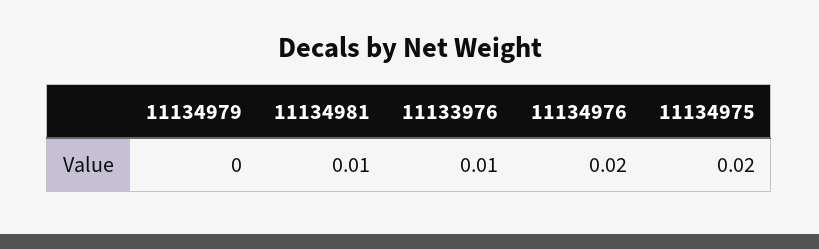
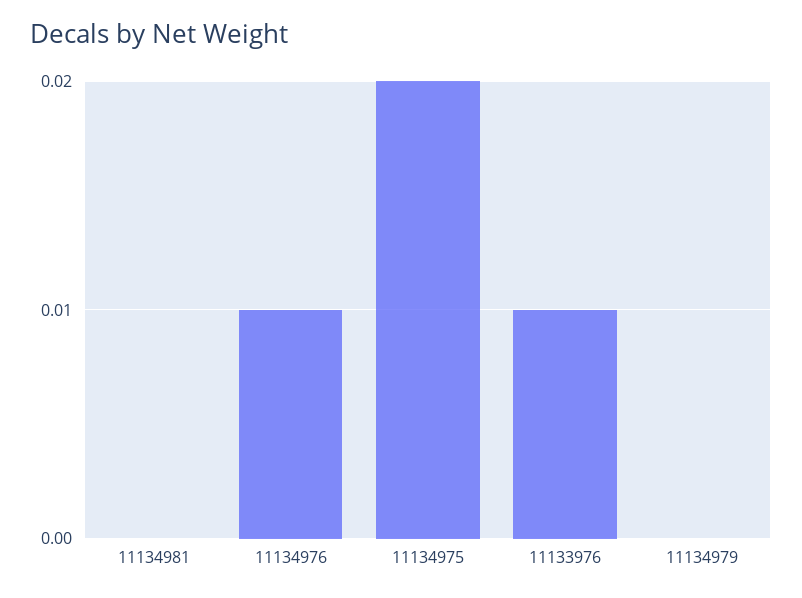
11134981: 0.01 -> 0
11134976: 0.02 -> 0.01

